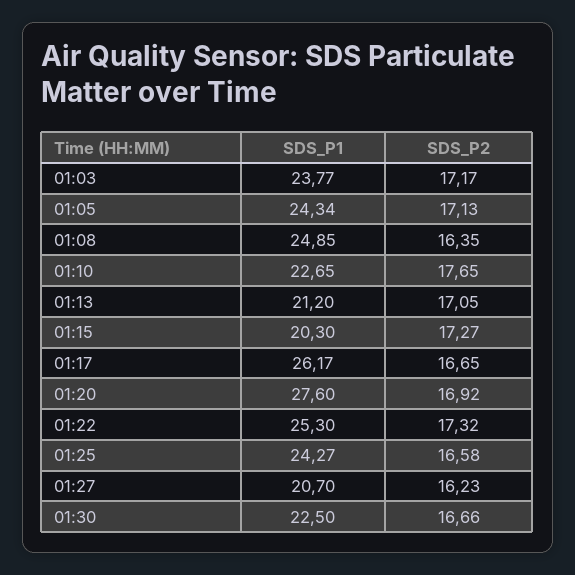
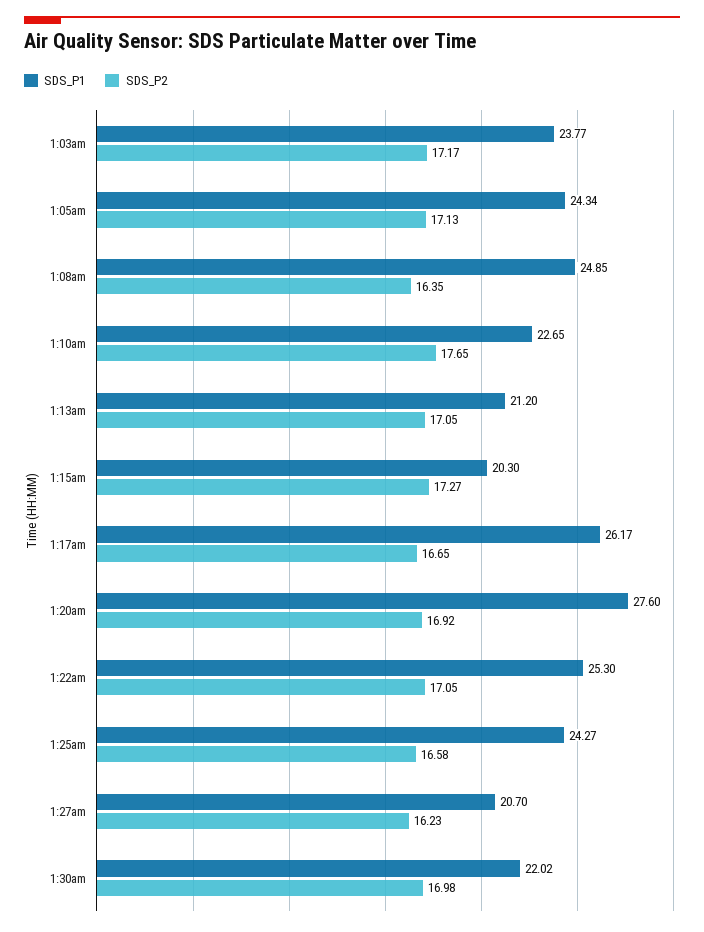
SDS_P2, 01:22: 17.32 -> 17.05
SDS_P1, 01:30: 22.5 -> 22.02
SDS_P2, 01:30: 16.66 -> 16.98

